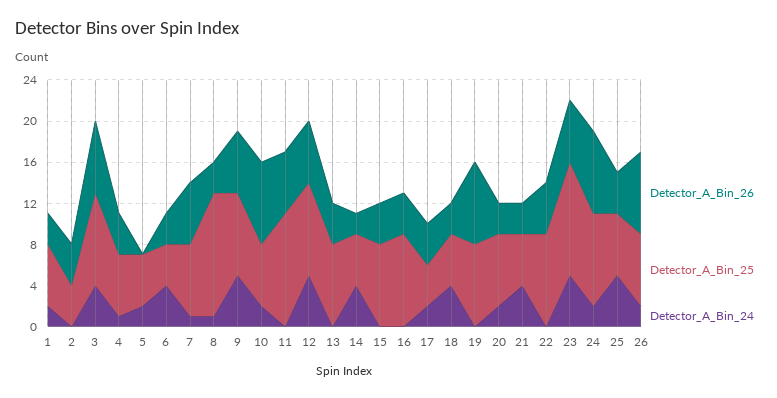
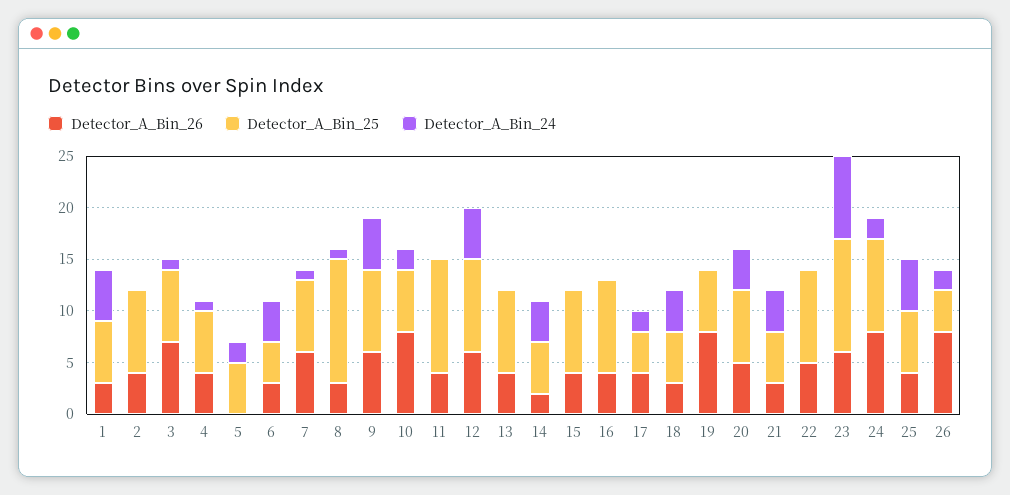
Detector_A_Bin_24, 1: 2 -> 5
Detector_A_Bin_25, 2: 4 -> 8
Detector_A_Bin_25, 3: 9 -> 7
Detector_A_Bin_24, 3: 4 -> 1
Detector_A_Bin_26, 11: 6 -> 4
Detector_A_Bin_25, 19: 8 -> 6
Detector_A_Bin_26, 20: 3 -> 5
Detector_A_Bin_24, 20: 2 -> 4
Detector_A_Bin_24, 23: 5 -> 8
Detector_A_Bin_25, 26: 7 -> 4

